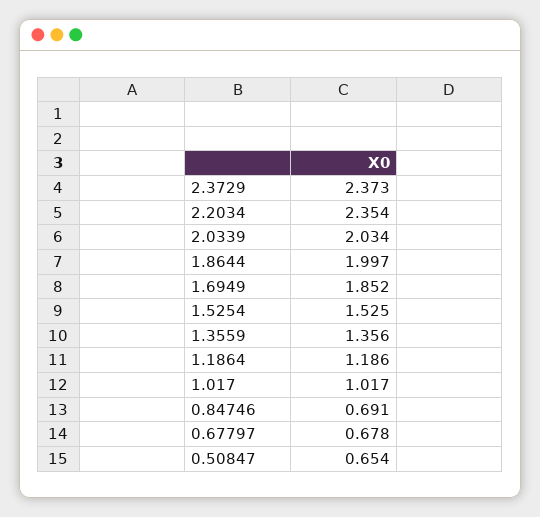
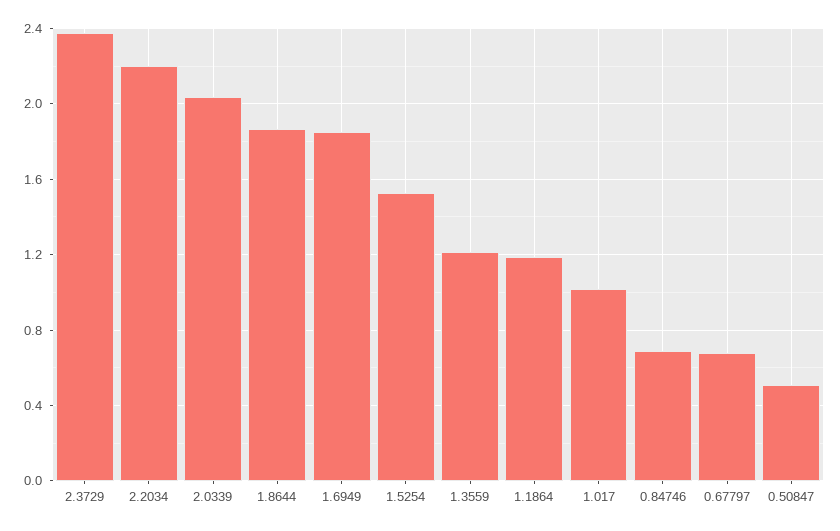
2.2034: 2.354 -> 2.2
1.8644: 1.997 -> 1.85
1.3559: 1.356 -> 1.2
0.50847: 0.654 -> 0.5

